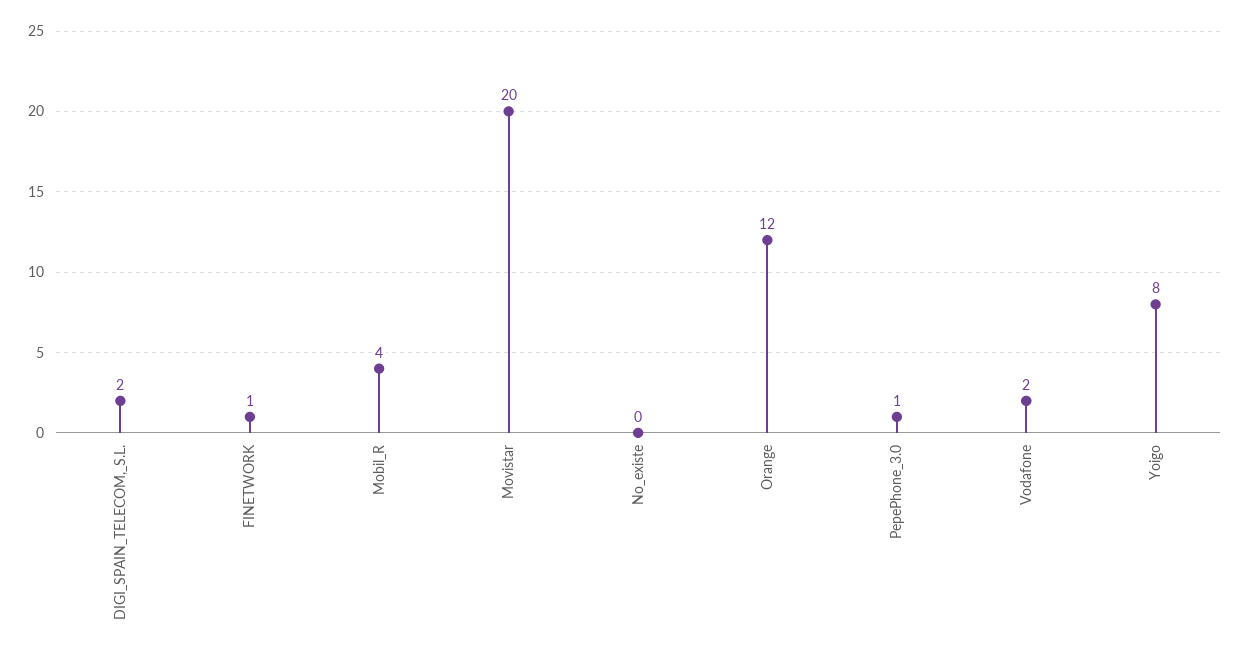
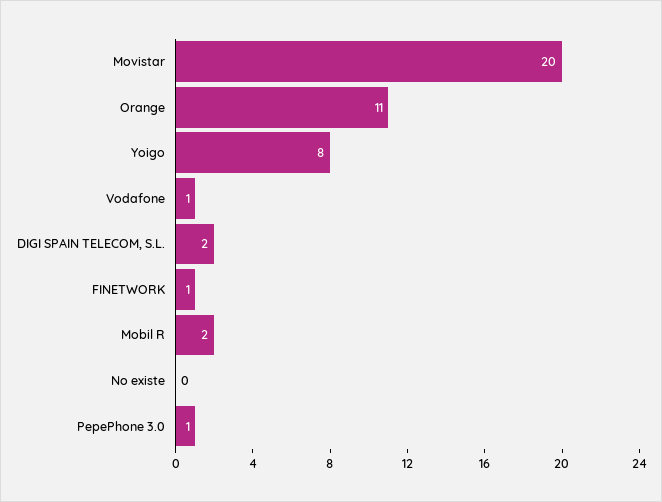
Mobil_R: 4 -> 2
Orange: 12 -> 11
Vodafone: 2 -> 1

